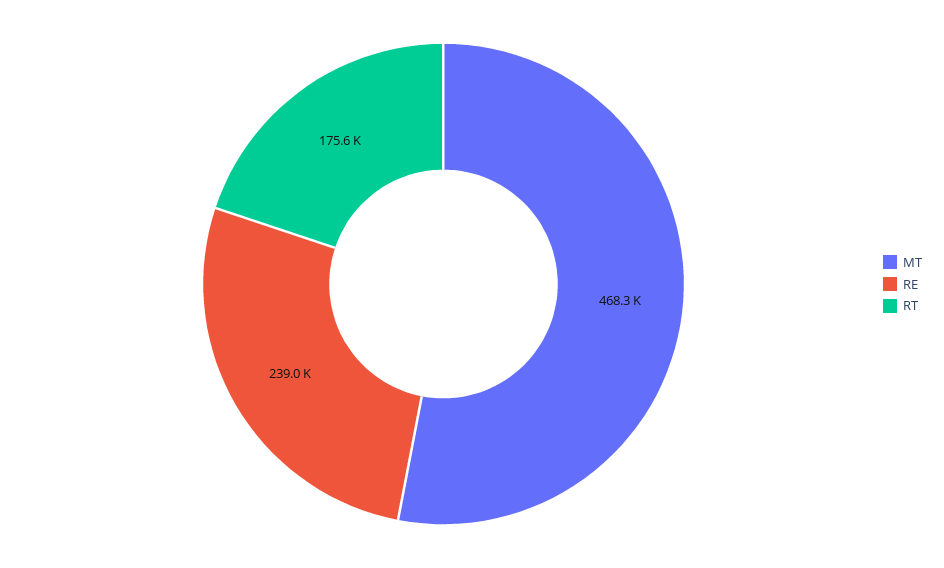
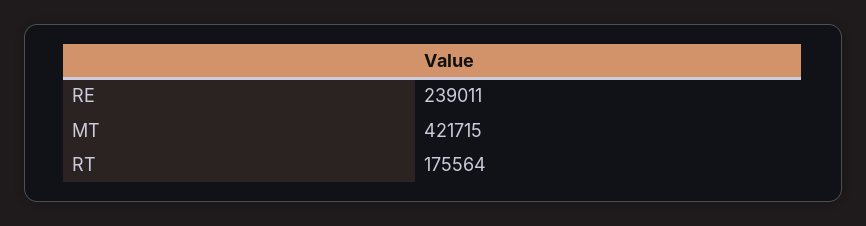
MT: 468300 -> 421715

